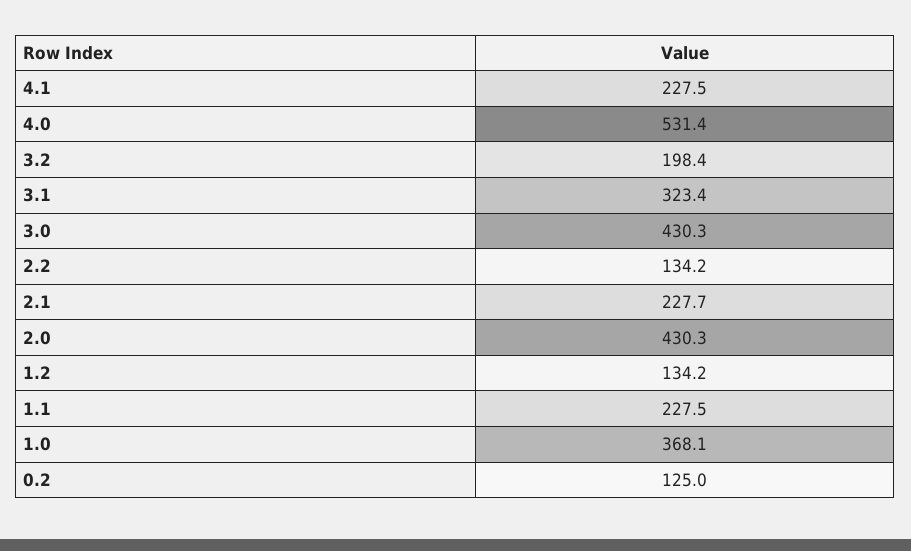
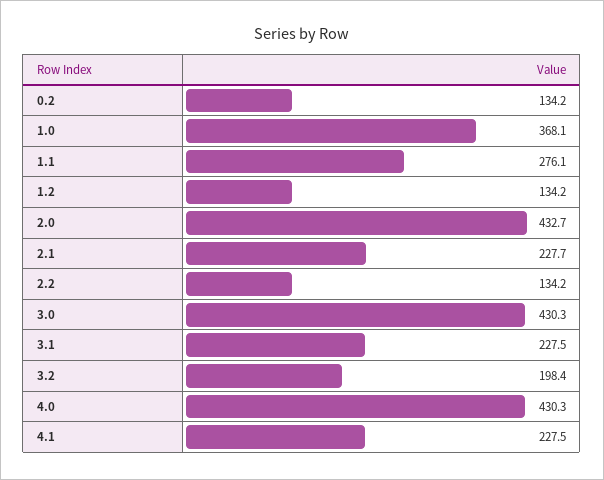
4.0: 531.4 -> 430.3
3.1: 323.4 -> 227.5
2.0: 430.3 -> 432.7
1.1: 227.5 -> 276.1
0.2: 125 -> 134.2

